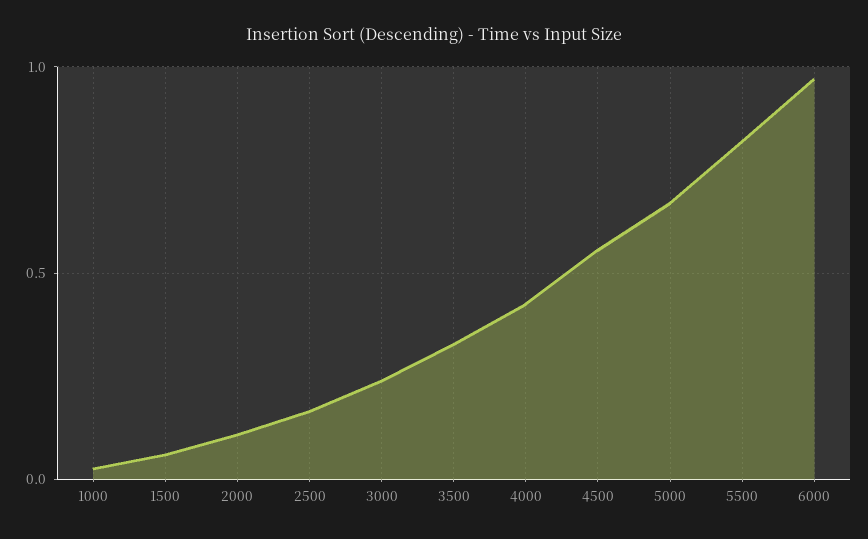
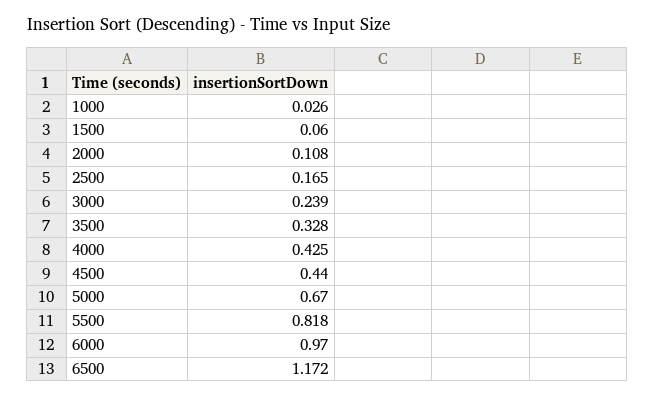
4500: 0.55 -> 0.44
6500: none -> 1.172

